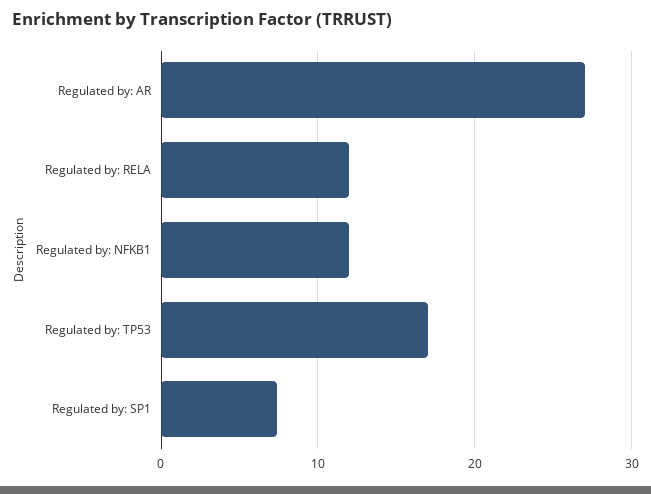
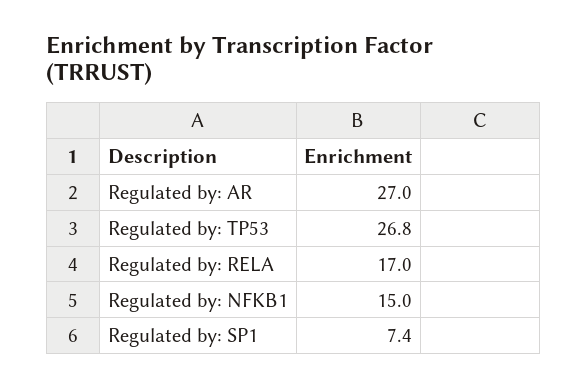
Regulated by: RELA: 12 -> 17
Regulated by: NFKB1: 12 -> 15
Regulated by: TP53: 17 -> 26.8

